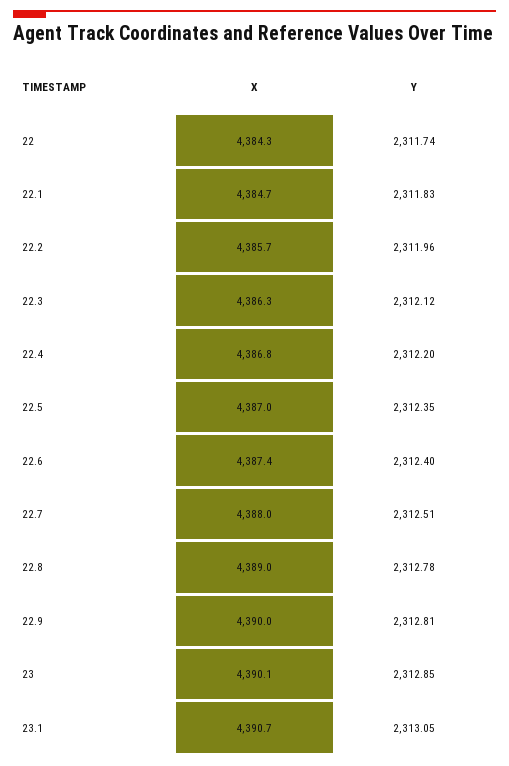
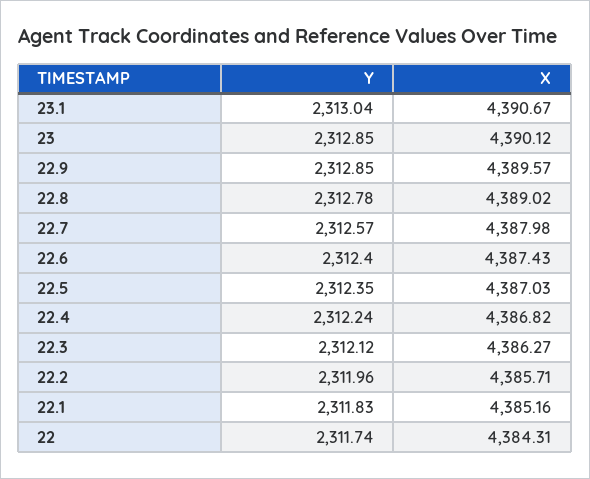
X, 22.1: 4384.7 -> 4385.16
Y, 22.4: 2312.2 -> 2312.24
Y, 22.7: 2312.51 -> 2312.57
X, 22.9: 4390 -> 4389.57
Y, 22.9: 2312.81 -> 2312.85
Y, 23.1: 2313.05 -> 2313.04

